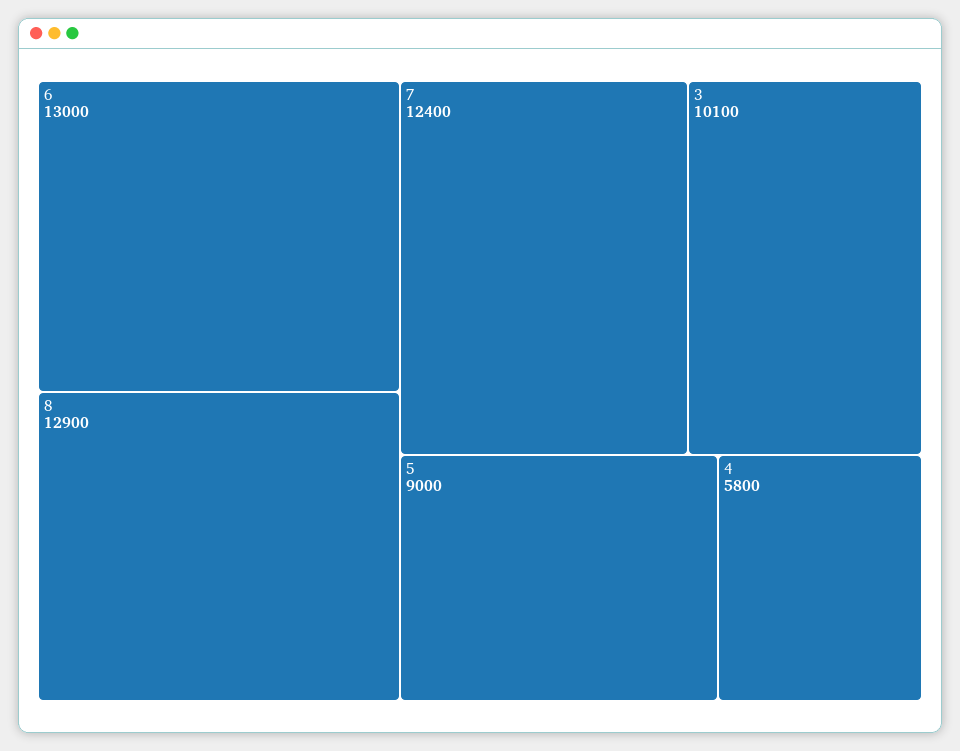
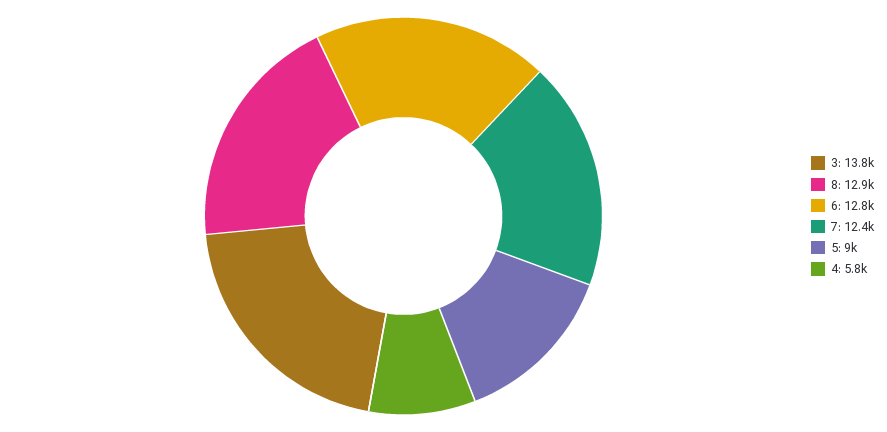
6: 13000 -> 12800
3: 10100 -> 13800

